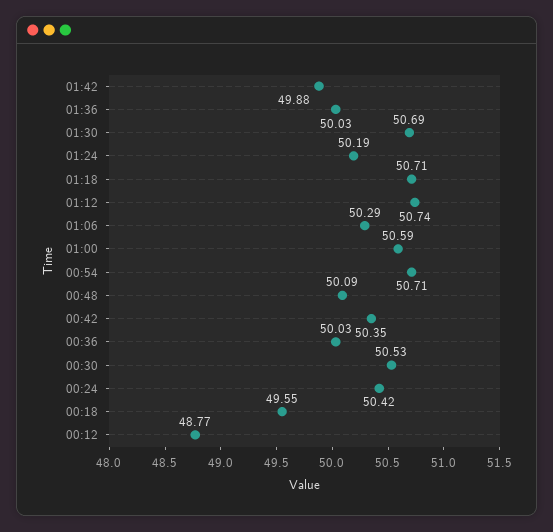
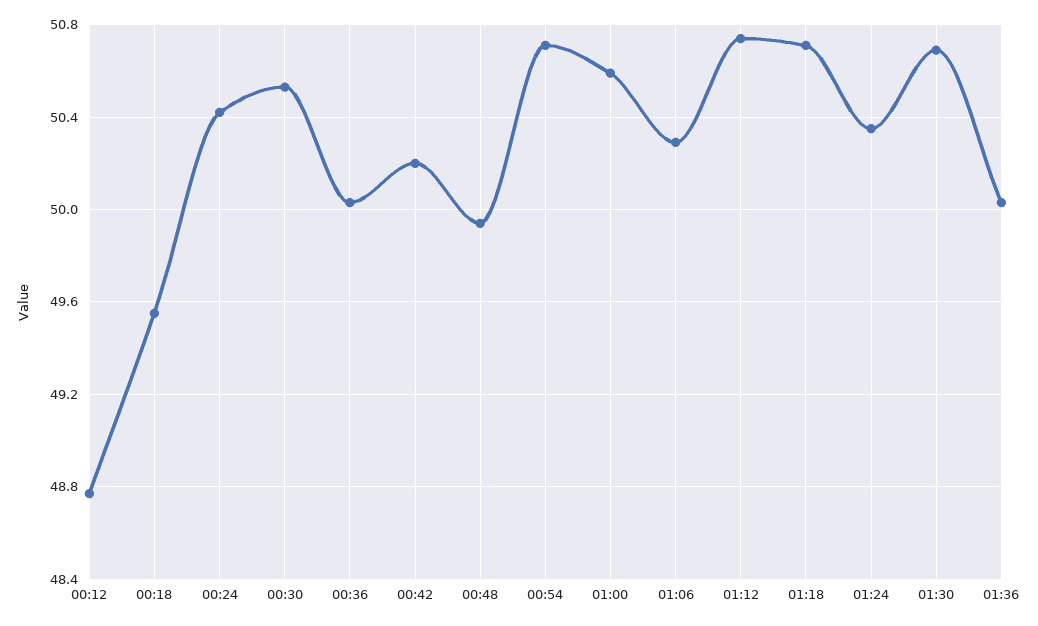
01:42: 49.88 -> none
01:24: 50.19 -> 50.35
00:48: 50.09 -> 49.95
00:42: 50.35 -> 50.2

